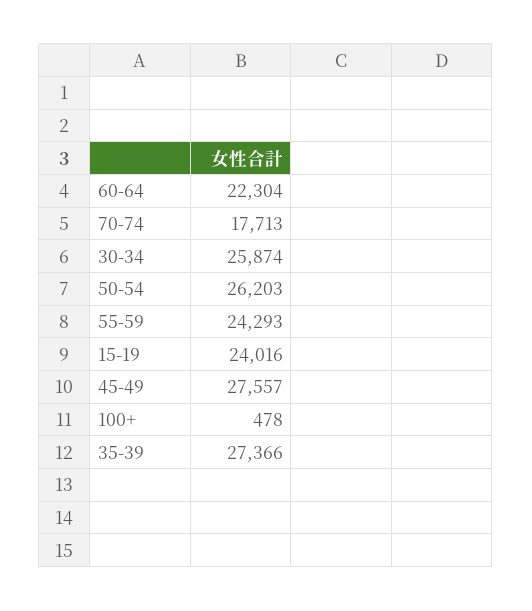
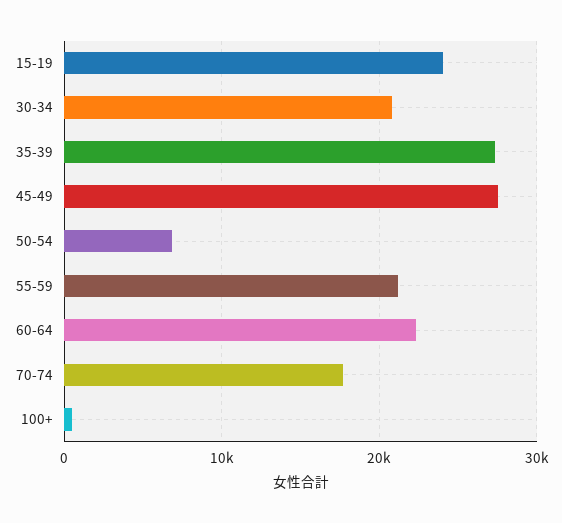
30-34: 25874 -> 21000
50-54: 26203 -> 7000
55-59: 24293 -> 21000

